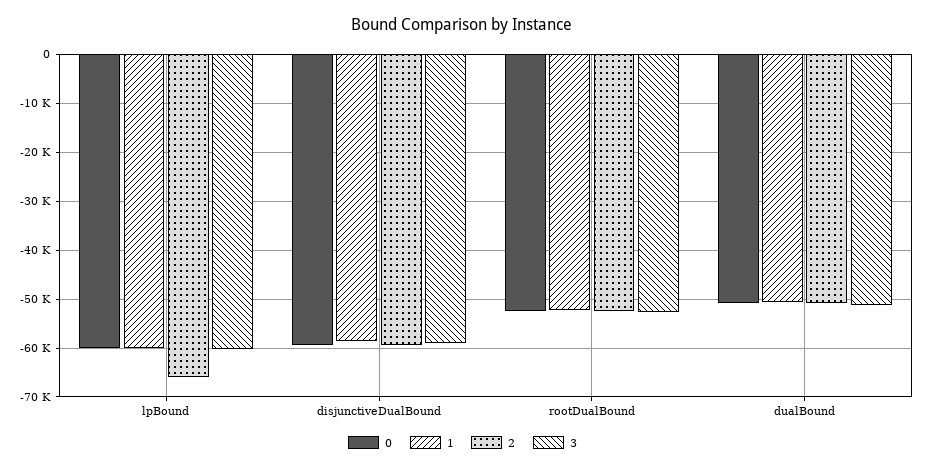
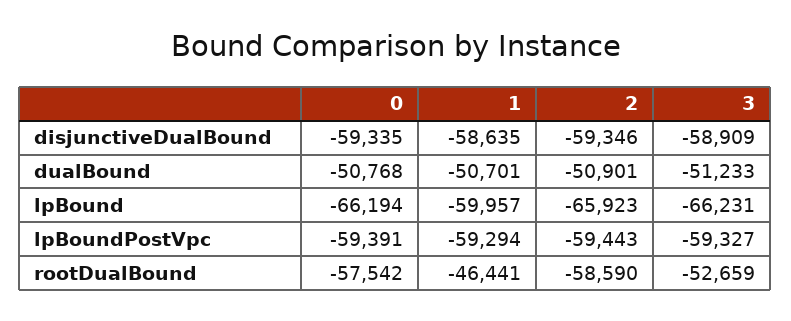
0, lpBound: -60000 -> -66194
3, lpBound: -60000 -> -66231
0, rootDualBound: -52000 -> -57542
1, rootDualBound: -52000 -> -46441
2, rootDualBound: -52000 -> -58590
0, lpBoundPostVpc: none -> -59391
1, lpBoundPostVpc: none -> -59294
2, lpBoundPostVpc: none -> -59443
3, lpBoundPostVpc: none -> -59327

